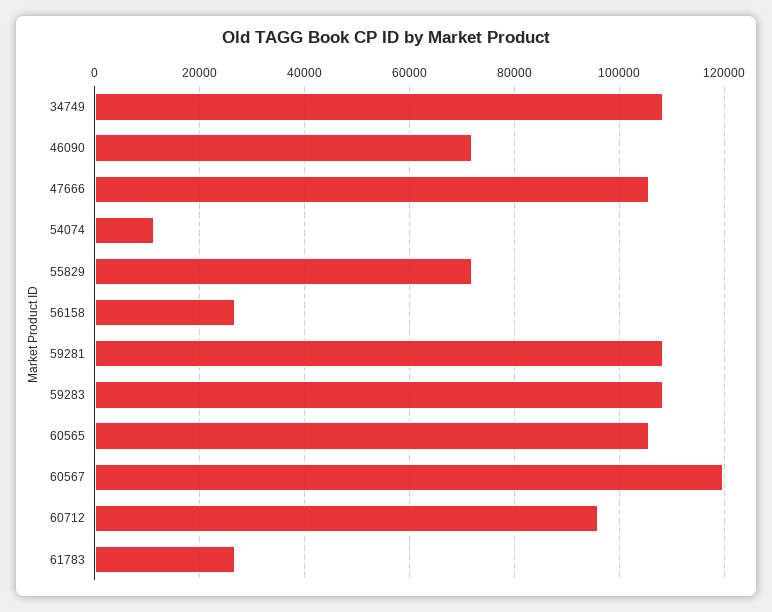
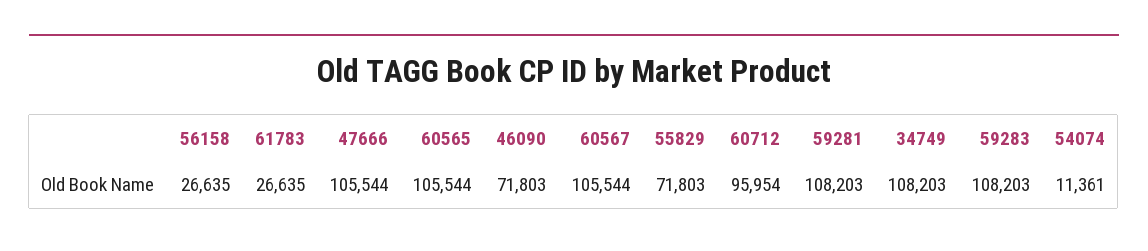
60567: 120000 -> 105544

